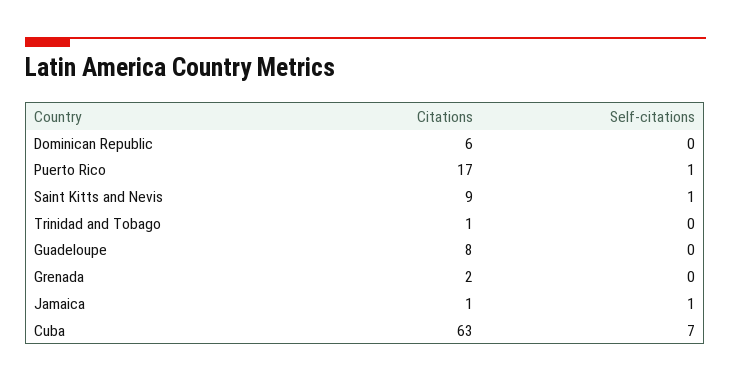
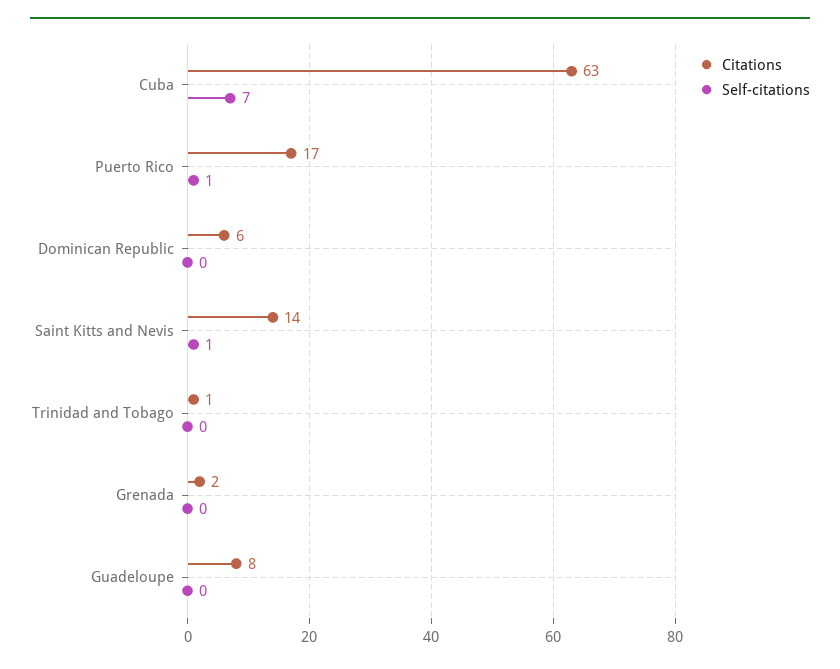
Citations, Saint Kitts and Nevis: 9 -> 14
Citations, Jamaica: 1 -> none
Self-citations, Jamaica: 1 -> none

